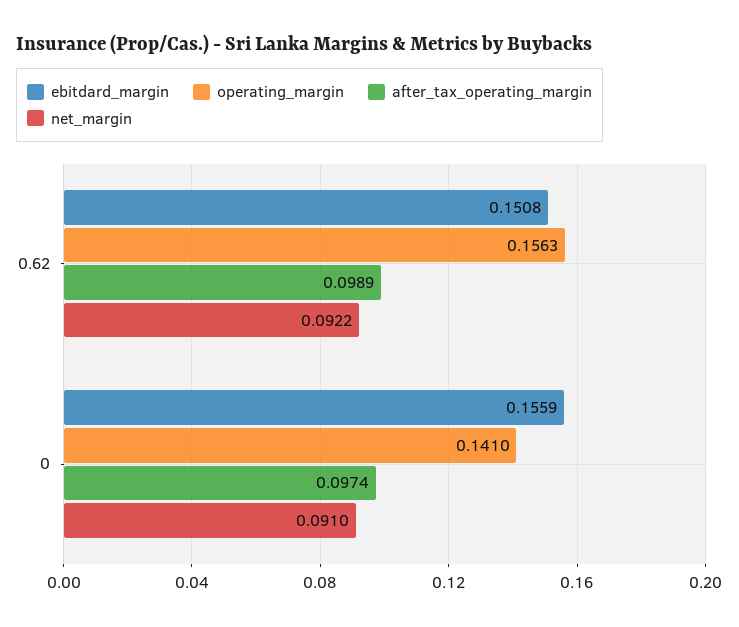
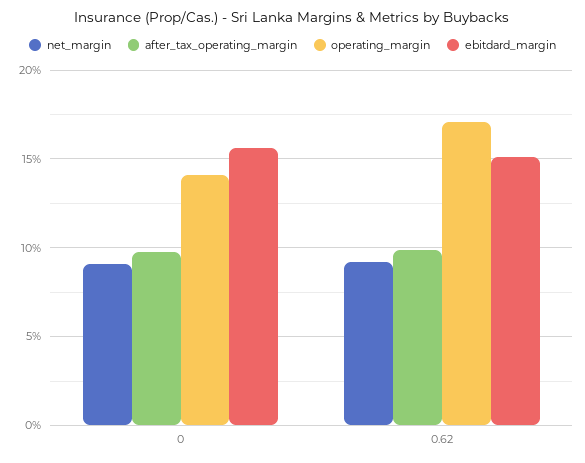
operating_margin, 0.62: 0.1563 -> 0.17

